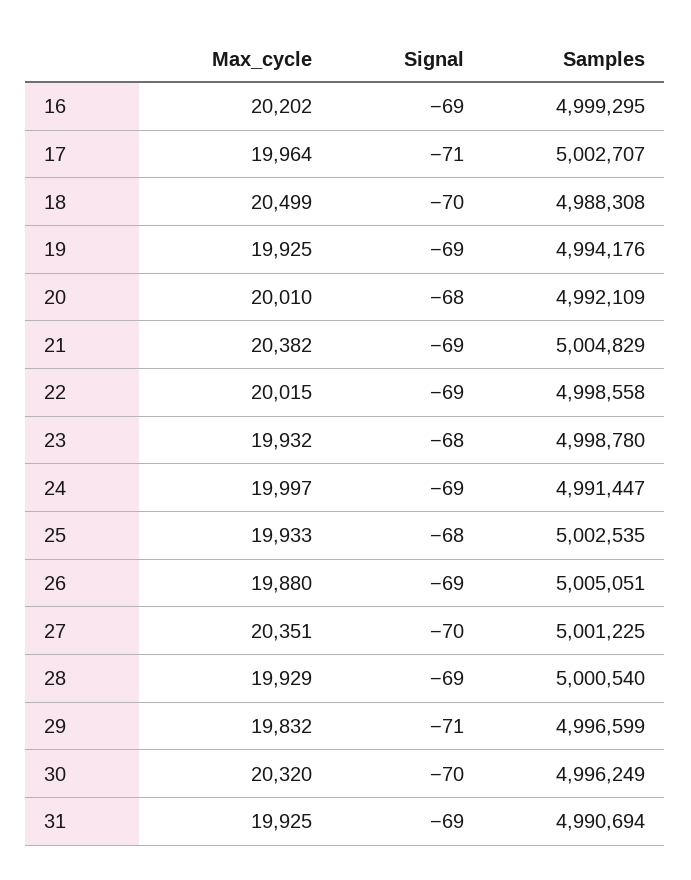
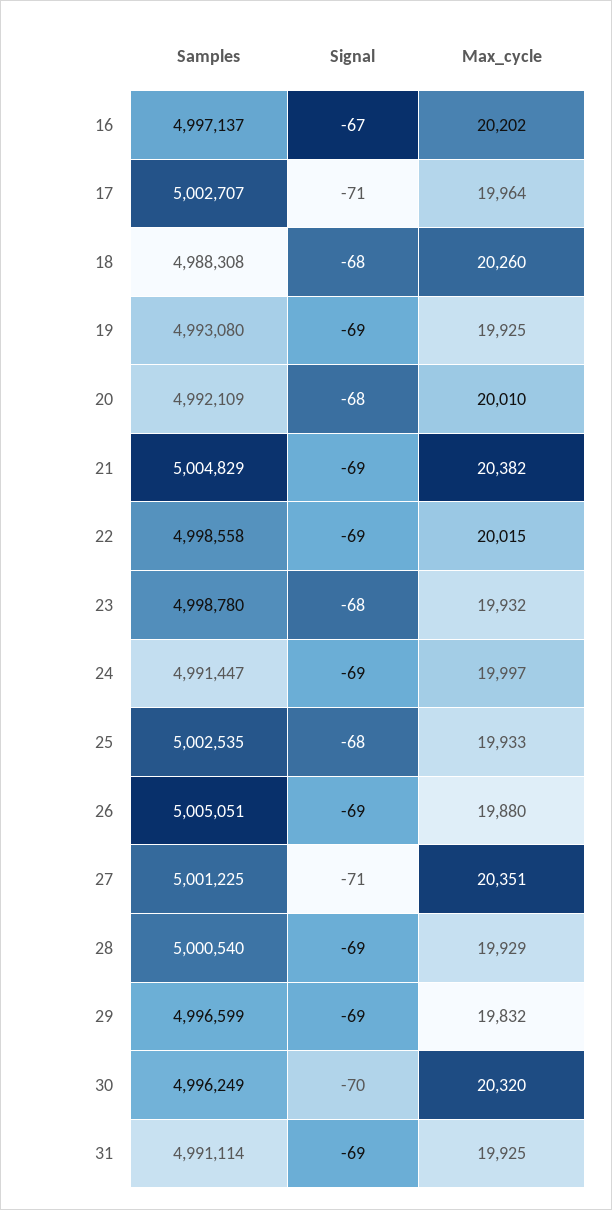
Signal, 16: -69 -> -67
Samples, 16: 4999295 -> 4997137
Max_cycle, 18: 20499 -> 20260
Signal, 18: -70 -> -68
Samples, 19: 4994176 -> 4993080
Signal, 27: -70 -> -71
Signal, 29: -71 -> -69
Samples, 31: 4990694 -> 4991114

